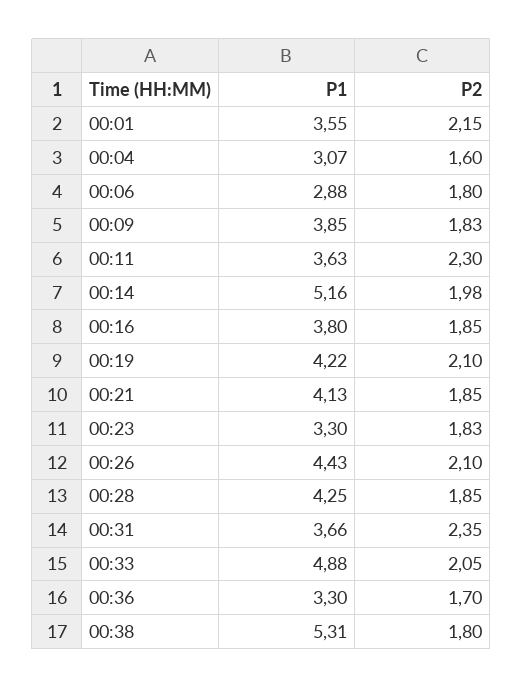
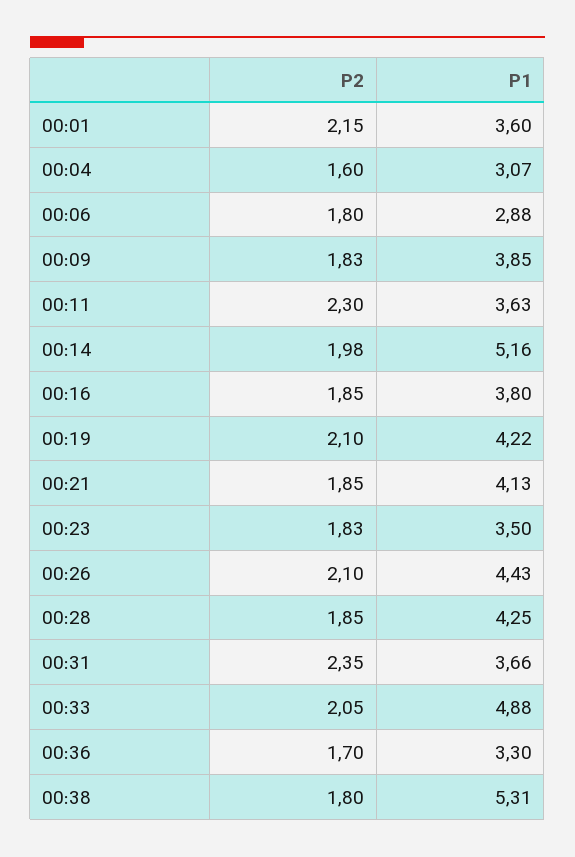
P1, 00:01: 3.55 -> 3.6
P1, 00:23: 3.3 -> 3.5

